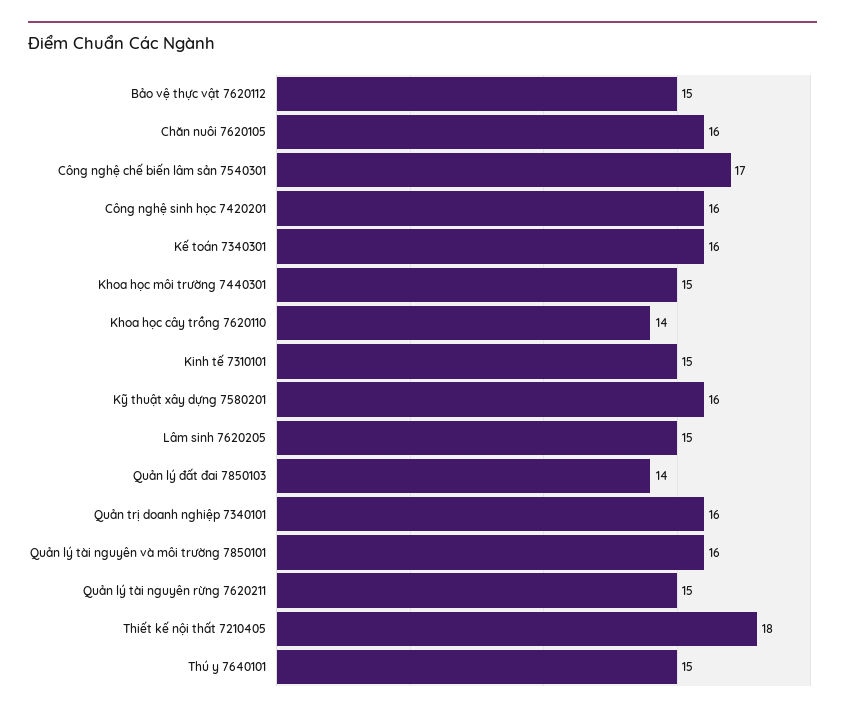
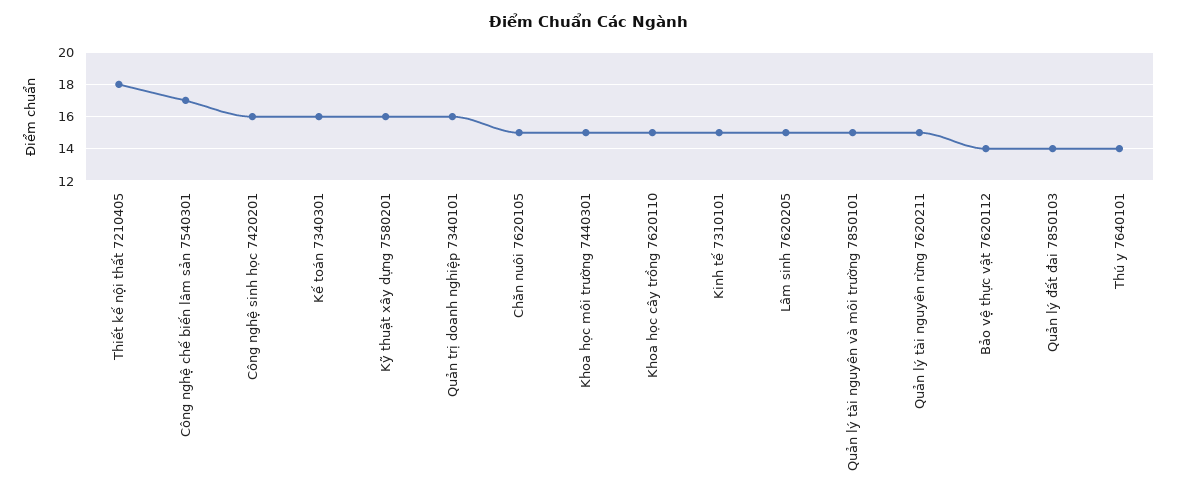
Bảo vệ thực vật 7620112: 15 -> 14
Chăn nuôi 7620105: 16 -> 15
Khoa học cây trồng 7620110: 14 -> 15
Quản lý tài nguyên và môi trường 7850101: 16 -> 15
Thú y 7640101: 15 -> 14

